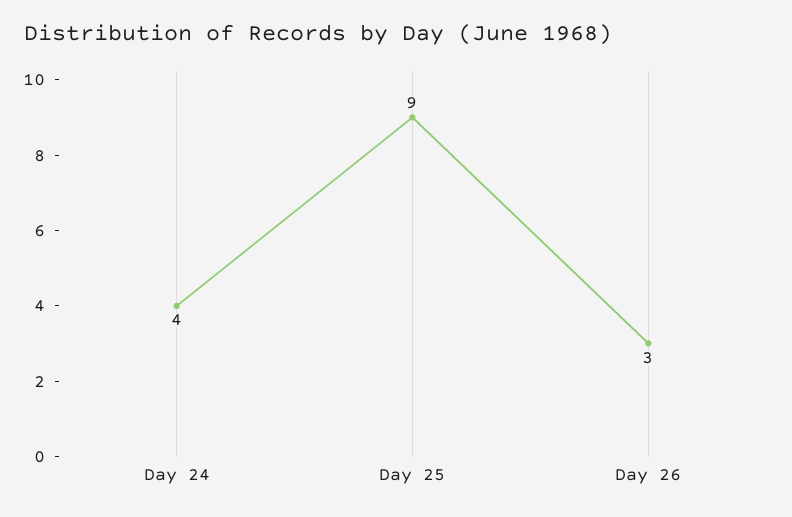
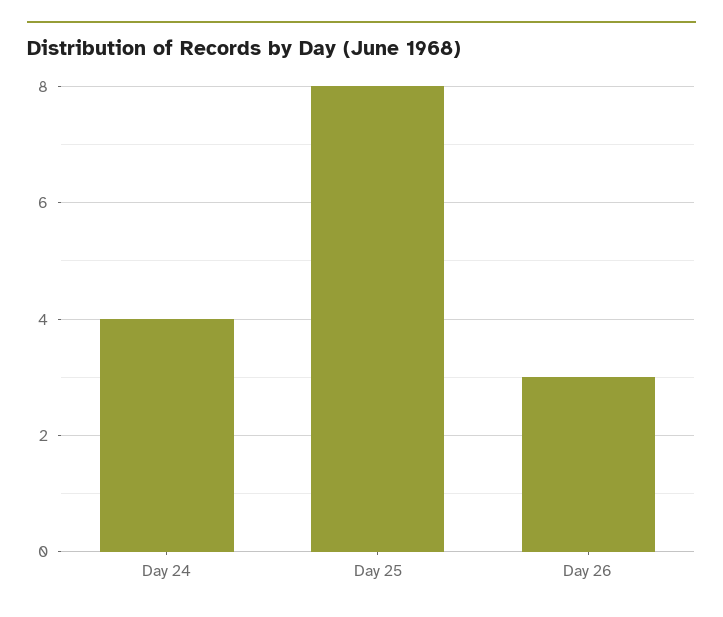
Day 25: 9 -> 8

